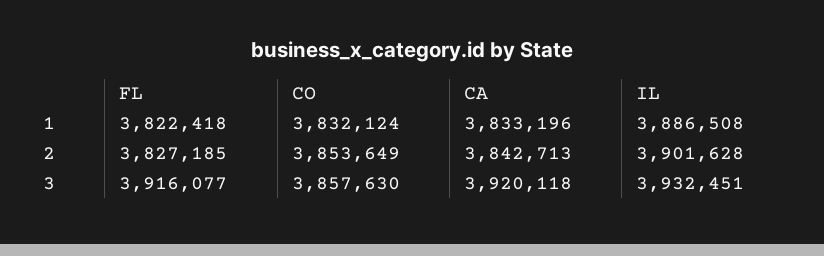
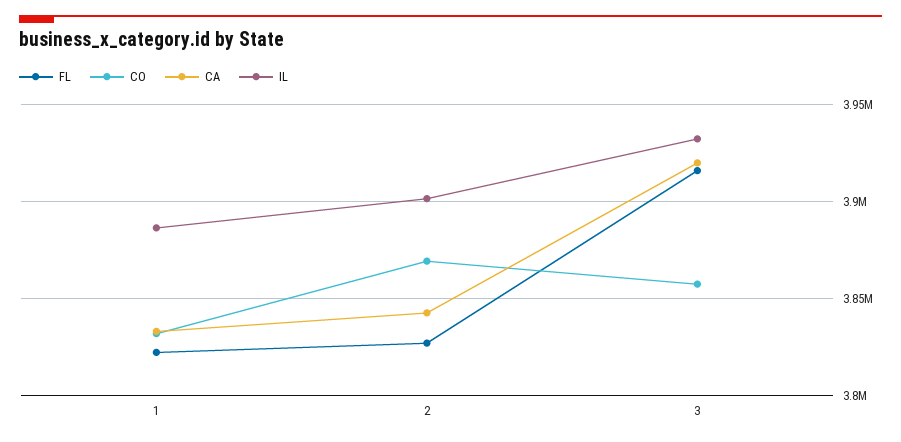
CO, 2: 3853649 -> 3870000

